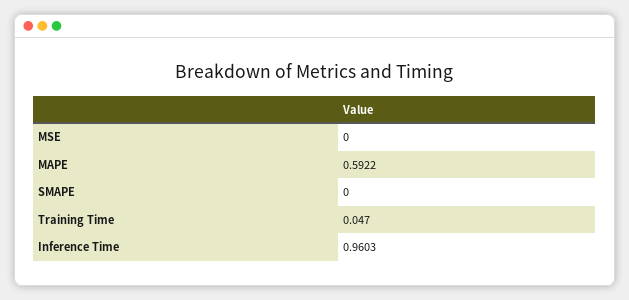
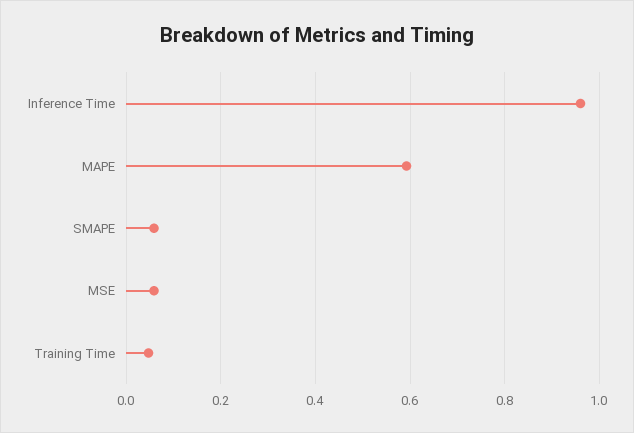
MSE: 0 -> 0.06
SMAPE: 0 -> 0.06

